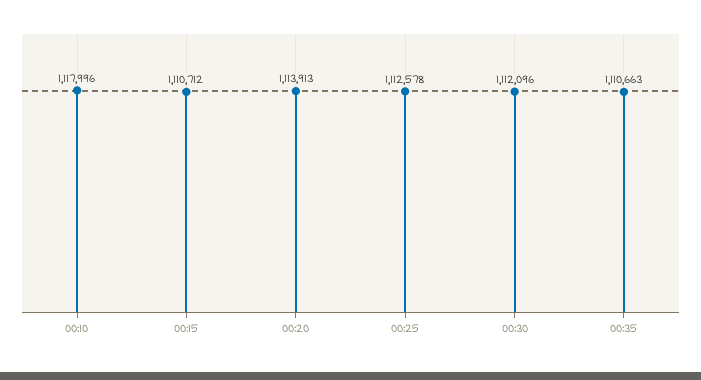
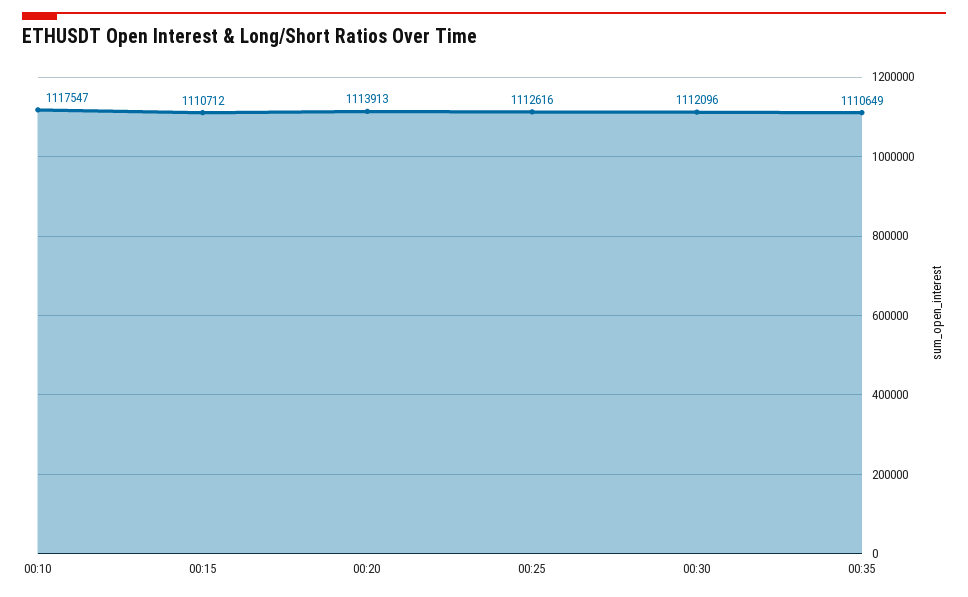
00:10: 1117996 -> 1117547
00:25: 1112578 -> 1112616
00:35: 1110663 -> 1110649

